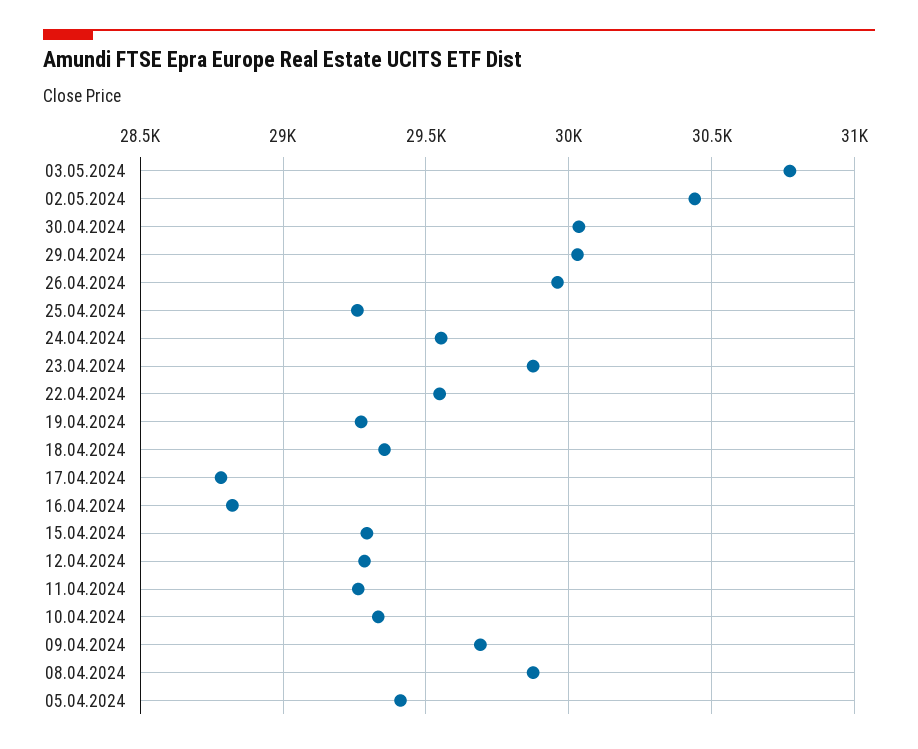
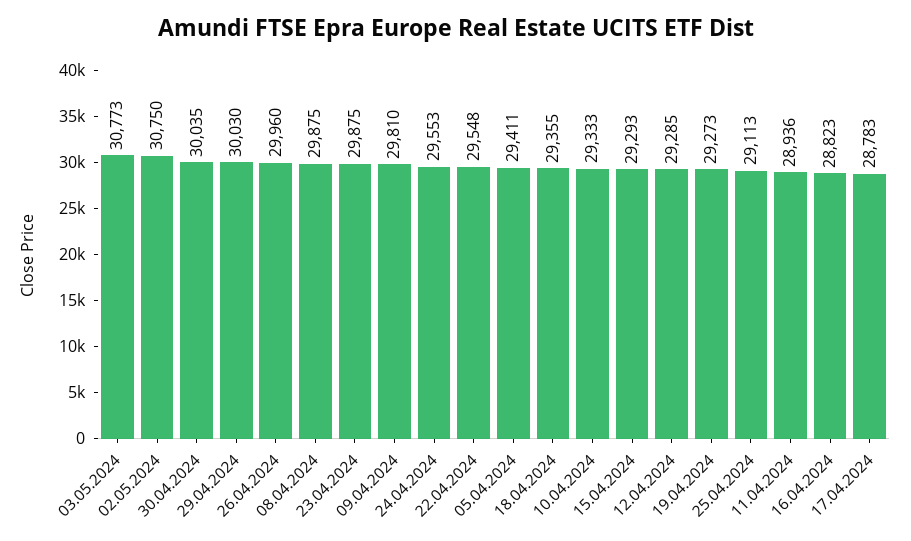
02.05.2024: 30450 -> 30750
25.04.2024: 29250 -> 29113
11.04.2024: 29250 -> 28936
09.04.2024: 29700 -> 29810

